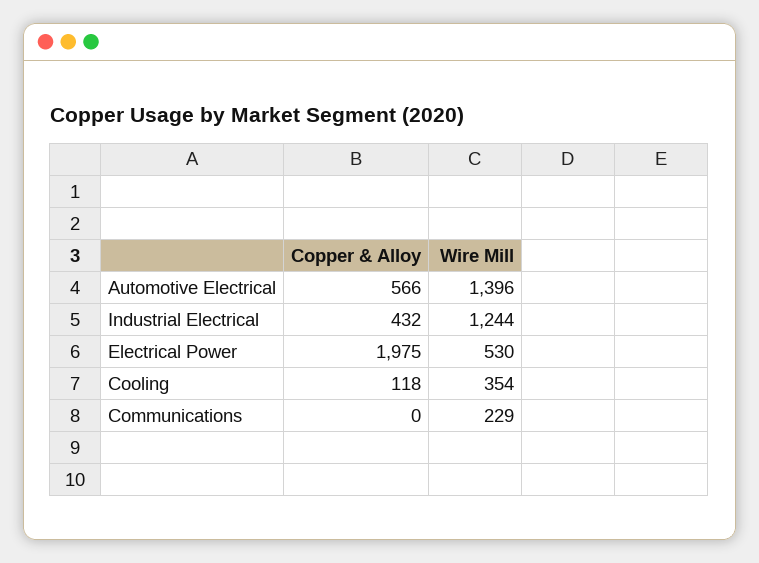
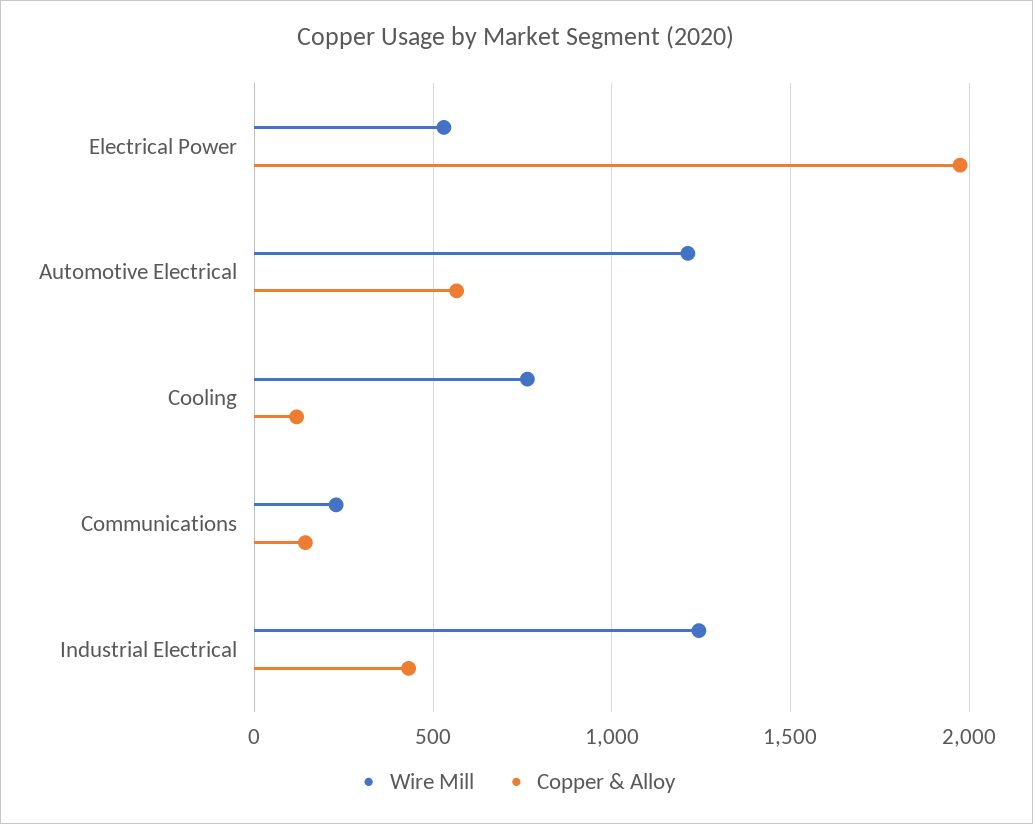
Wire Mill, Automotive Electrical: 1396 -> 1200
Wire Mill, Cooling: 354 -> 750
Copper & Alloy, Communications: 0 -> 150

